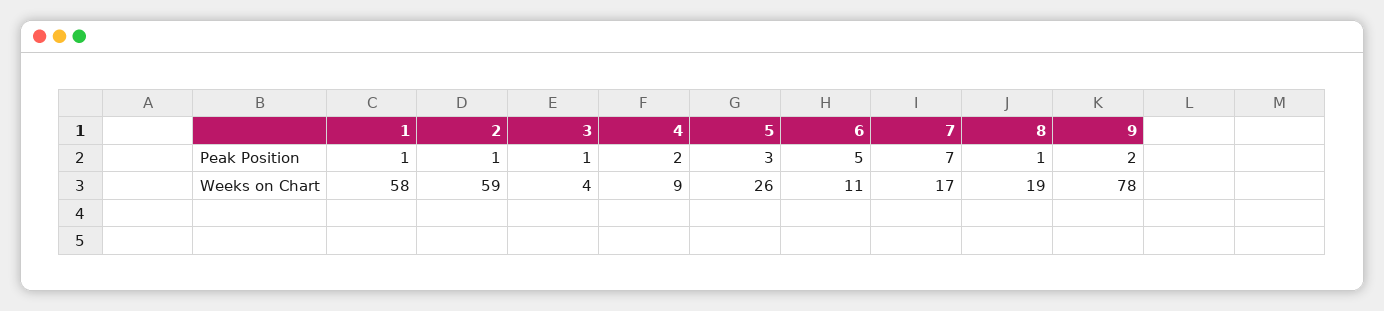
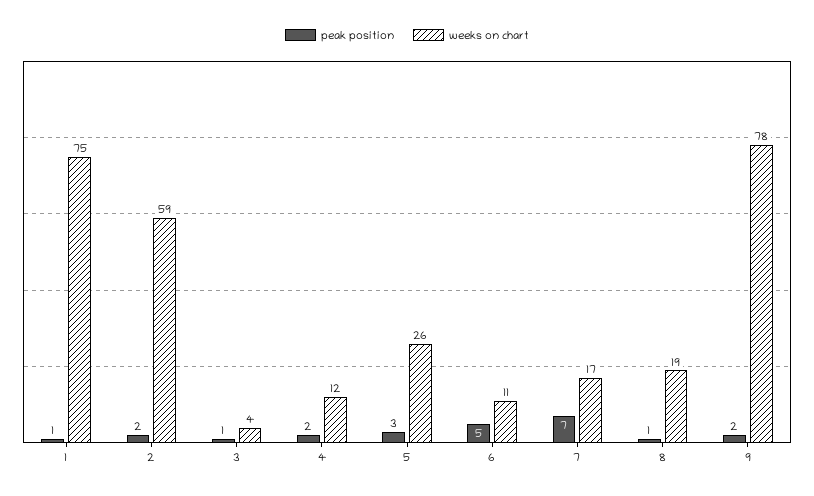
Peak Position, 2: 1 -> 2
Weeks on Chart, 1: 58 -> 75
Weeks on Chart, 4: 9 -> 12

